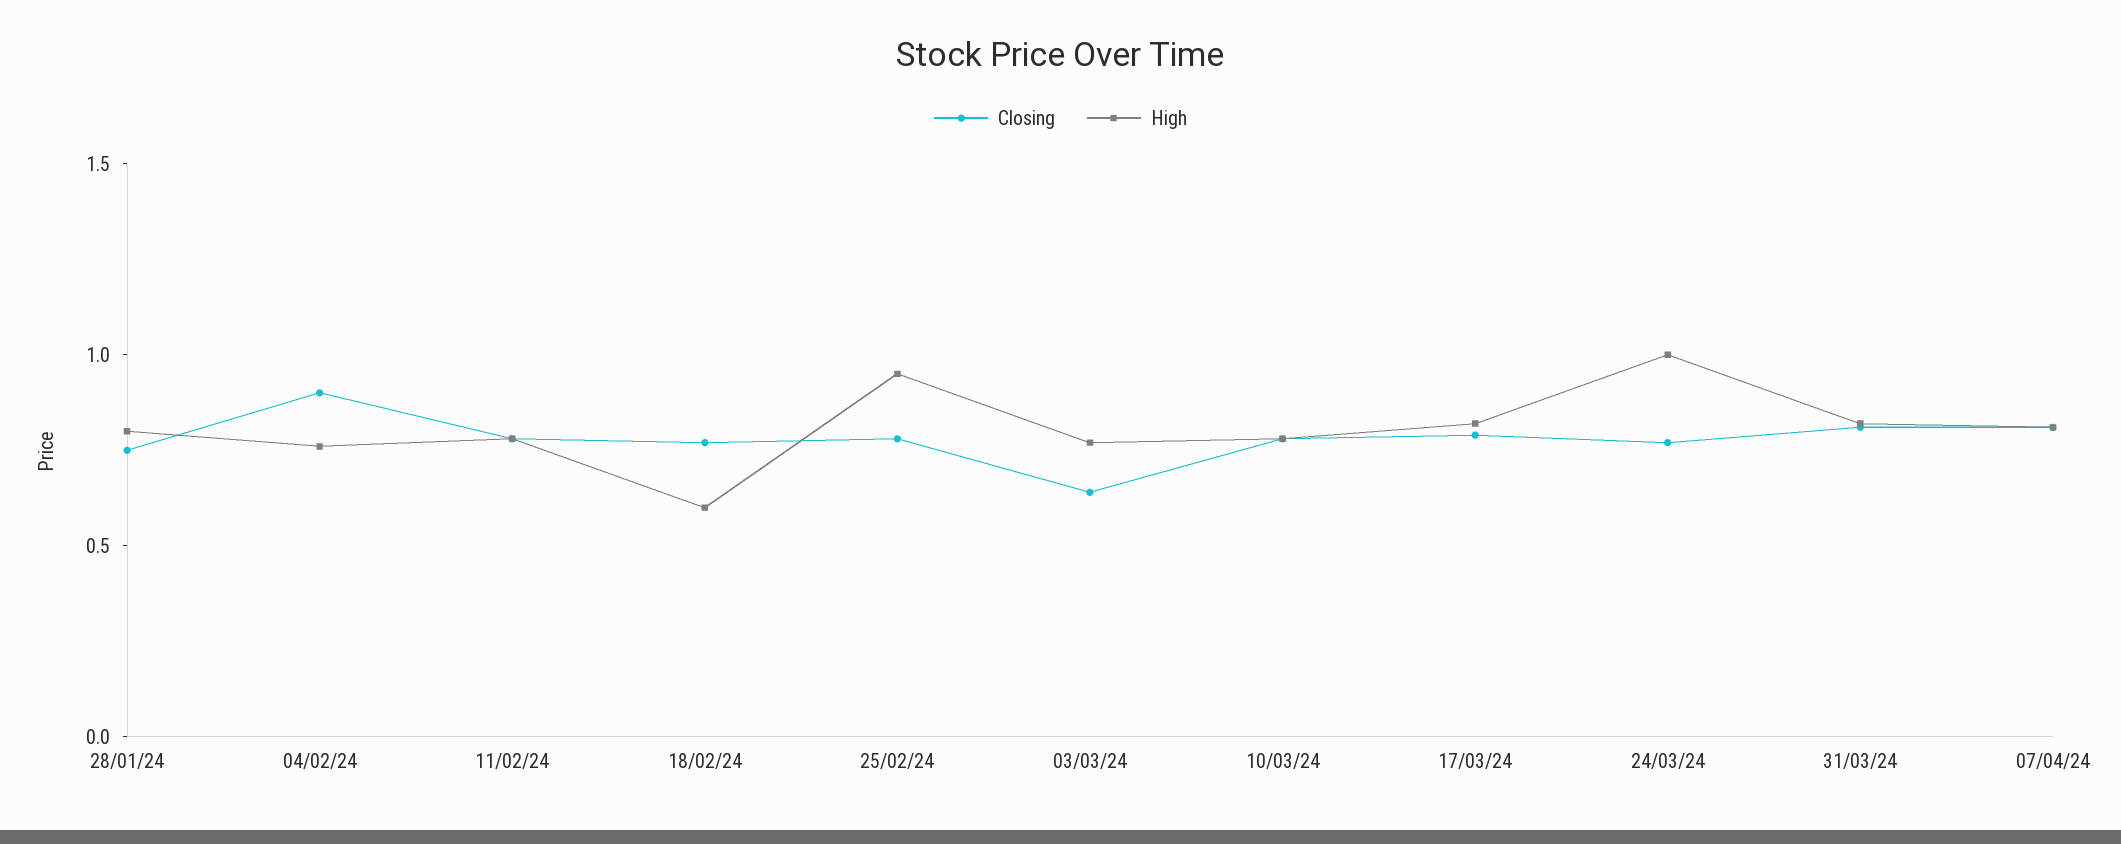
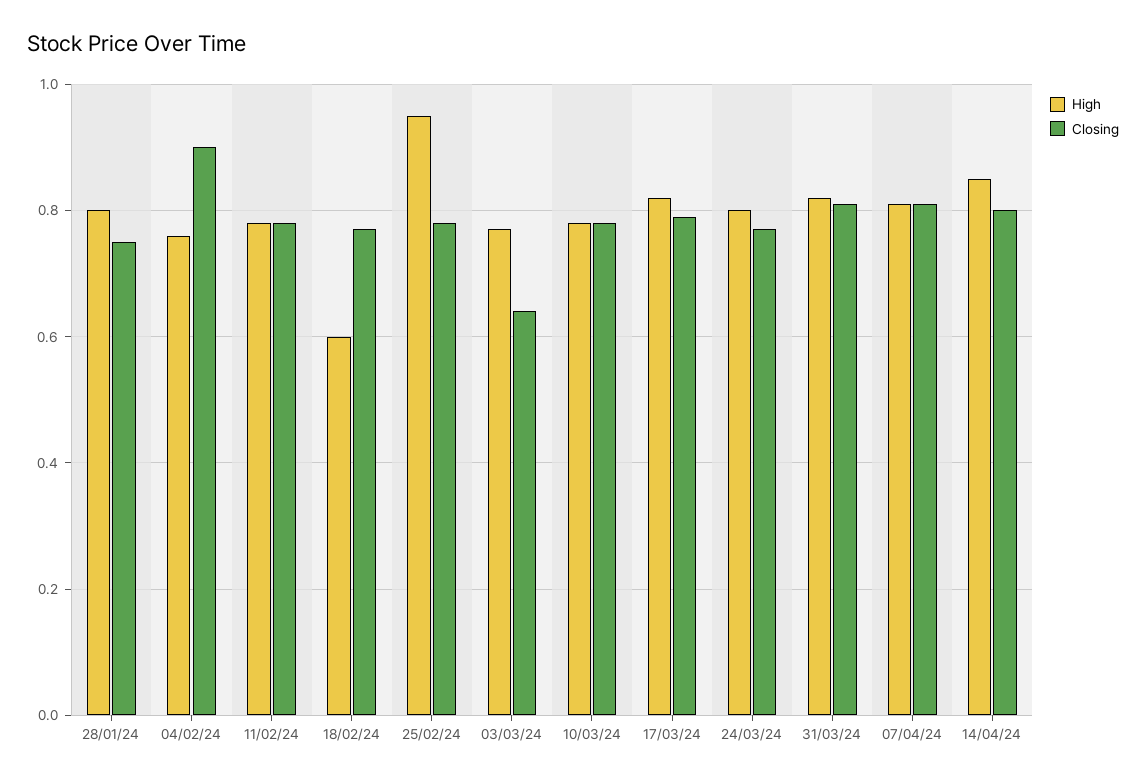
High, 24/03/24: 1 -> 0.8
High, 14/04/24: none -> 0.85
Closing, 14/04/24: none -> 0.8

